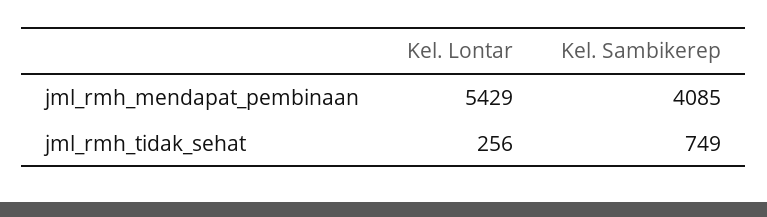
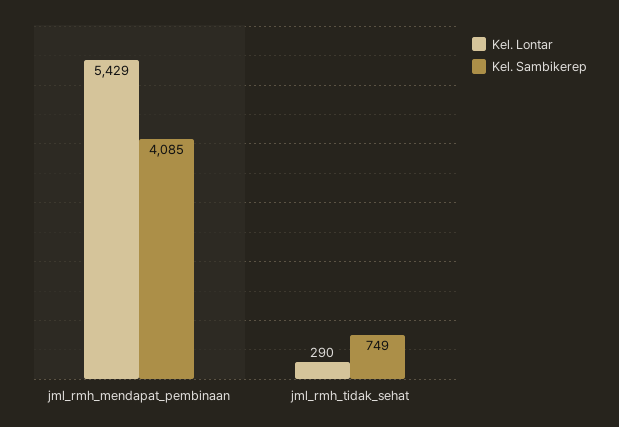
Kel. Lontar, jml_rmh_tidak_sehat: 256 -> 290

